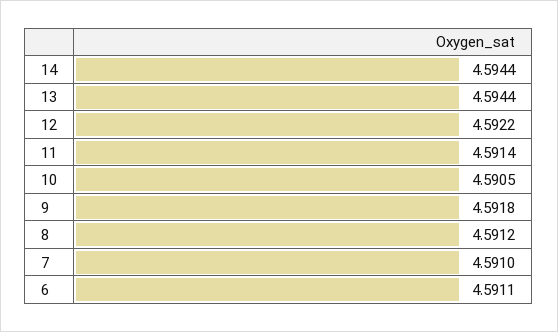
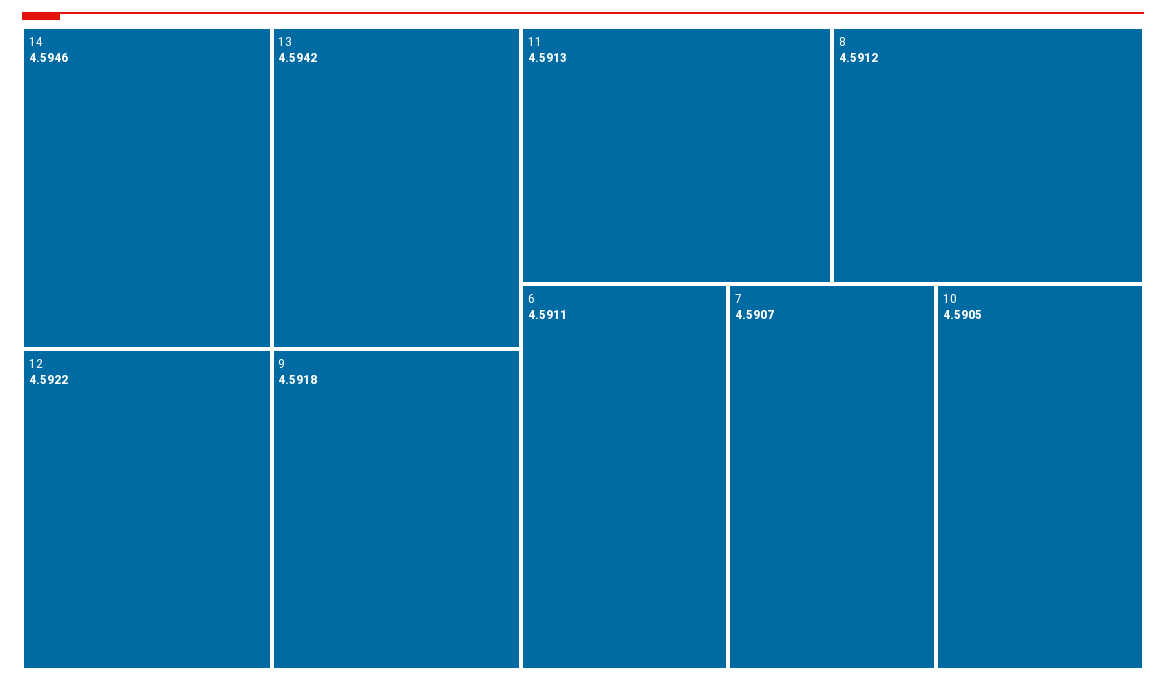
14: 4.5944 -> 4.5946
13: 4.5944 -> 4.5942
11: 4.5914 -> 4.5913
7: 4.591 -> 4.5907

